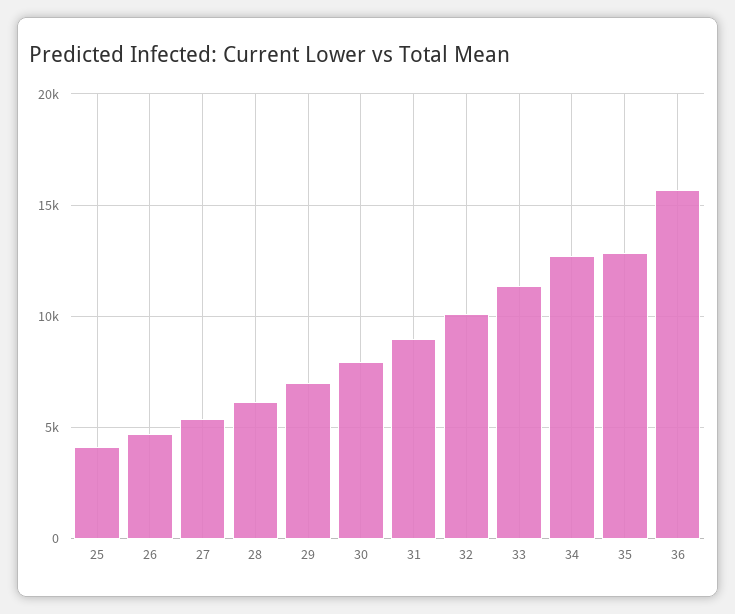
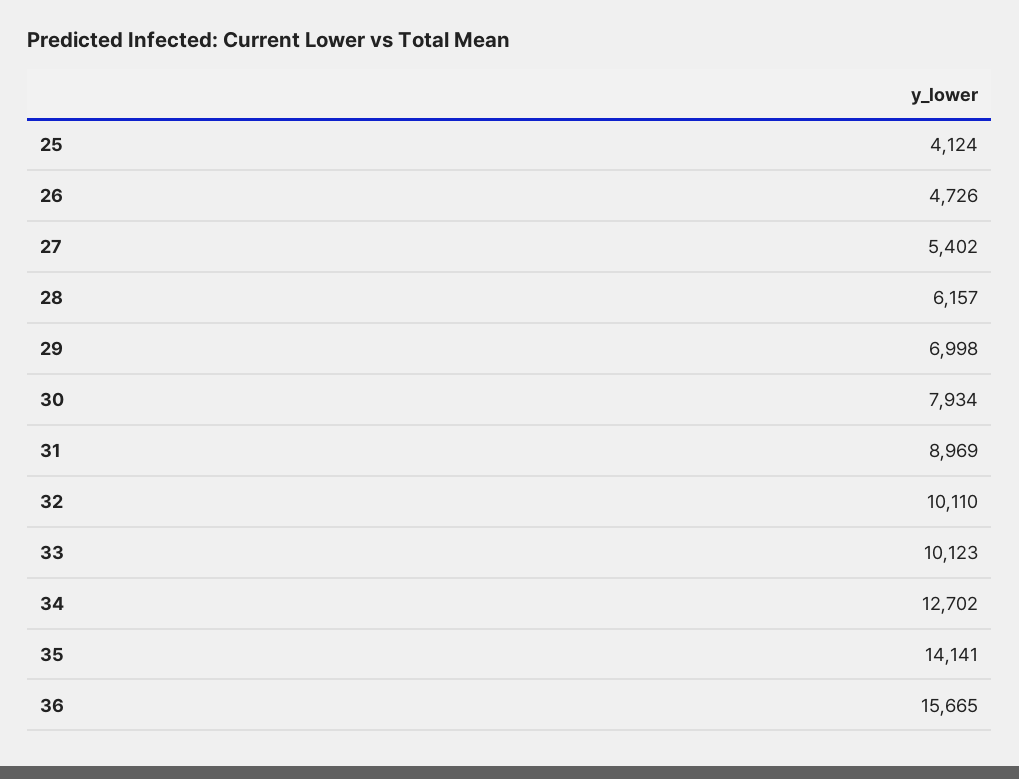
33: 11500 -> 10123
35: 13000 -> 14141

